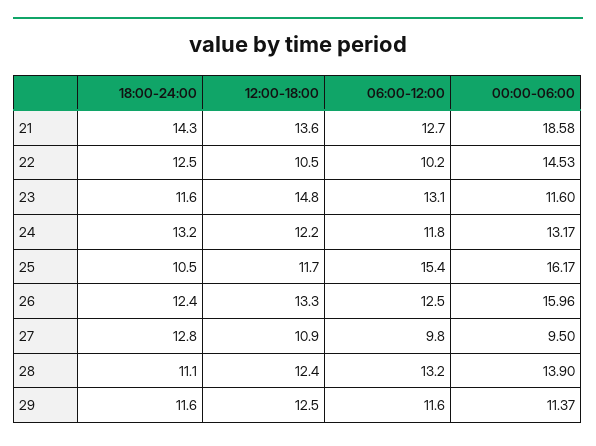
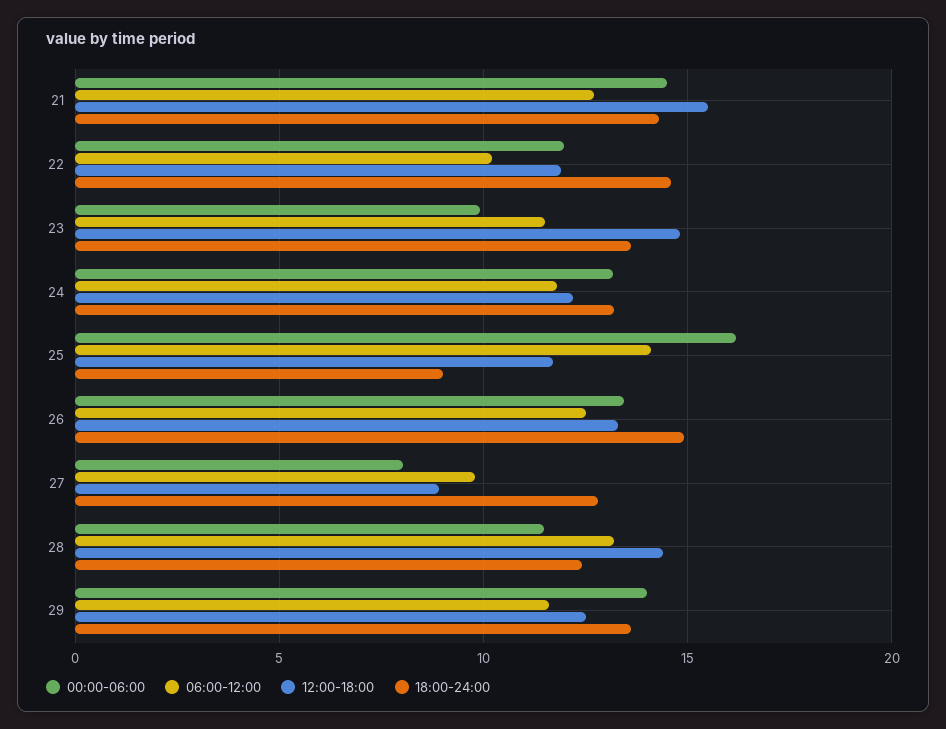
12:00-18:00, 21: 13.6 -> 15.5
00:00-06:00, 21: 18.58 -> 14.5
18:00-24:00, 22: 12.5 -> 14.5
12:00-18:00, 22: 10.5 -> 12
00:00-06:00, 22: 14.53 -> 12
18:00-24:00, 23: 11.6 -> 13.5
06:00-12:00, 23: 13.1 -> 11.5
00:00-06:00, 23: 11.6 -> 10
18:00-24:00, 25: 10.5 -> 9
06:00-12:00, 25: 15.4 -> 14
18:00-24:00, 26: 12.4 -> 15
00:00-06:00, 26: 15.96 -> 13.5
12:00-18:00, 27: 10.9 -> 9
00:00-06:00, 27: 9.5 -> 8
18:00-24:00, 28: 11.1 -> 12.5
12:00-18:00, 28: 12.4 -> 14.5
00:00-06:00, 28: 13.9 -> 11.5
18:00-24:00, 29: 11.6 -> 13.5
00:00-06:00, 29: 11.37 -> 14

